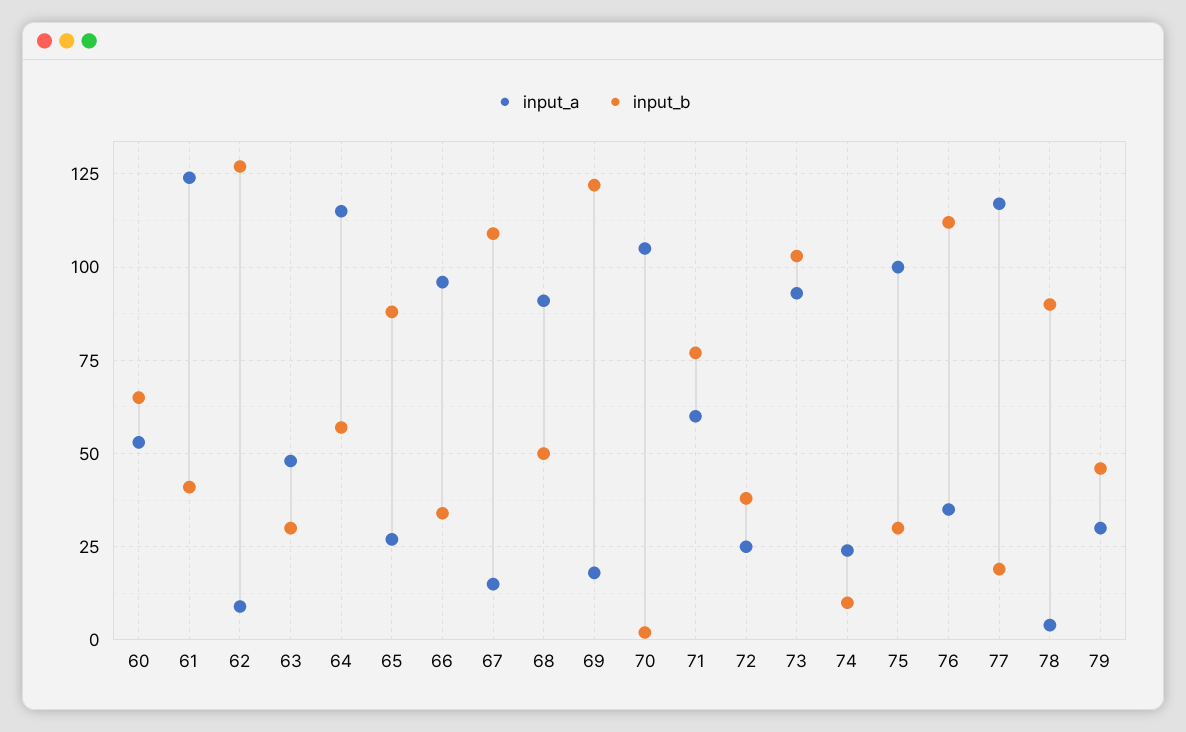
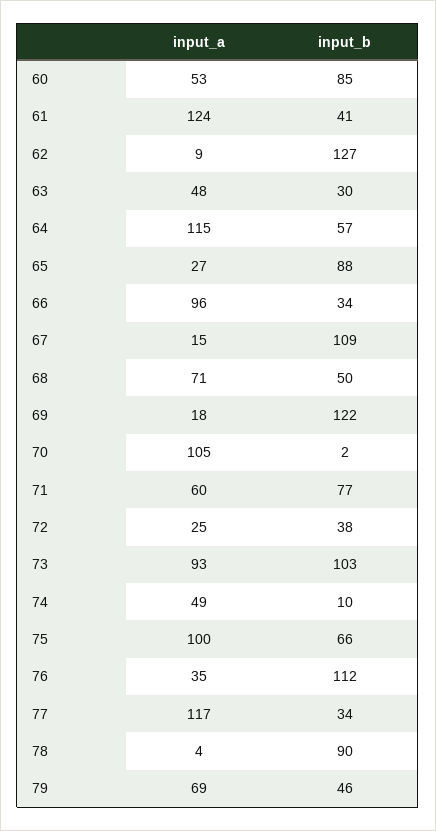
input_b, 60: 65 -> 85
input_a, 68: 90 -> 71
input_a, 74: 25 -> 49
input_b, 75: 30 -> 66
input_b, 77: 20 -> 34
input_a, 79: 30 -> 69

